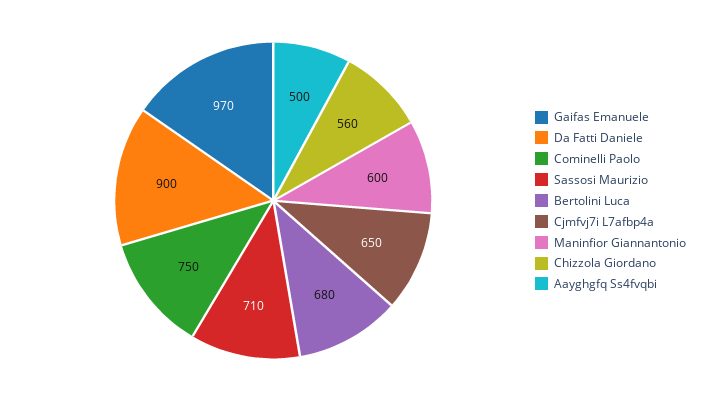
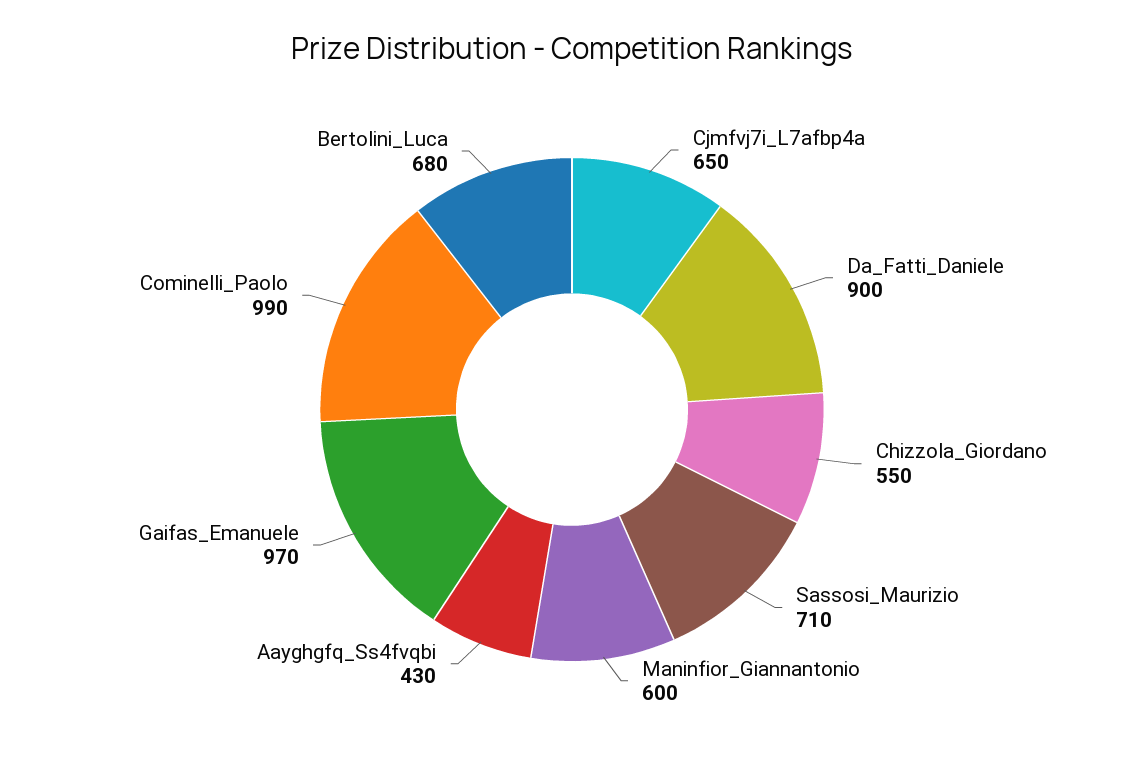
Cominelli Paolo: 750 -> 990
Chizzola Giordano: 560 -> 550
Aayghgfq Ss4fvqbi: 500 -> 430

